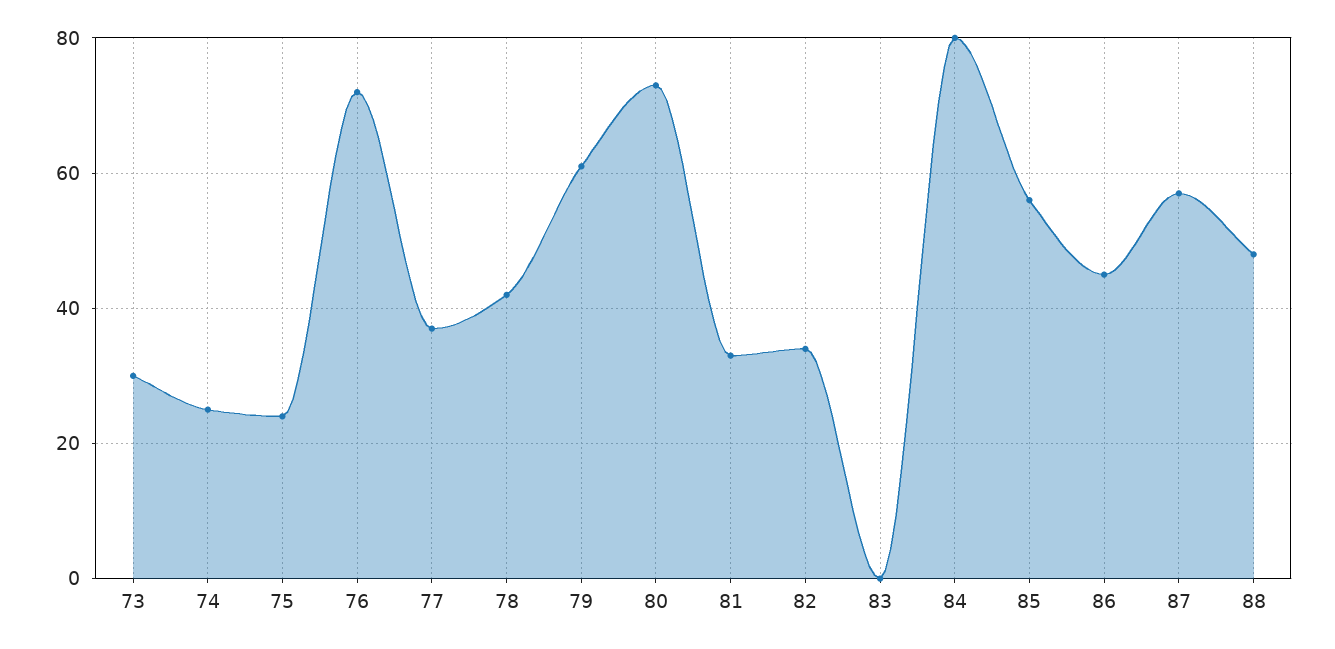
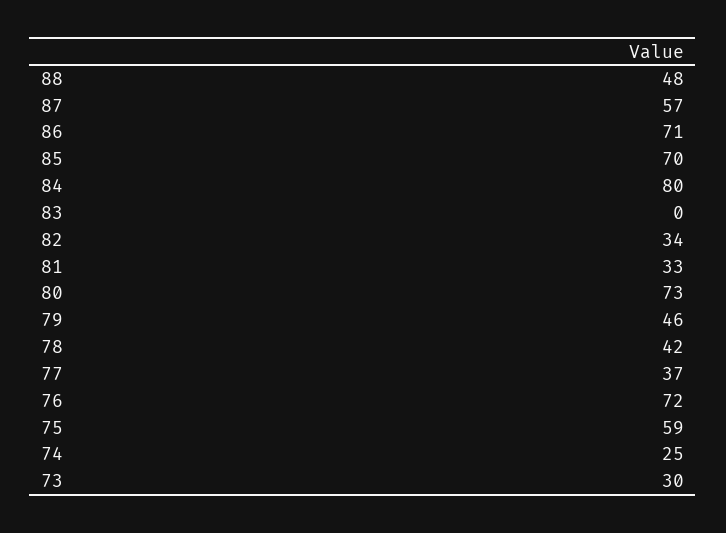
75: 25 -> 59
79: 60 -> 46
85: 55 -> 70
86: 45 -> 71

